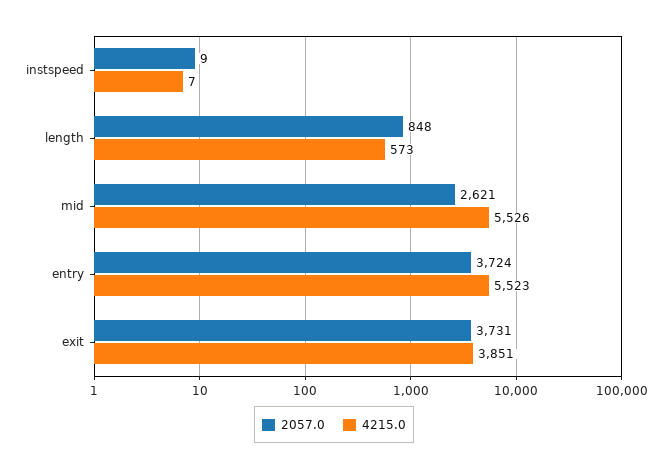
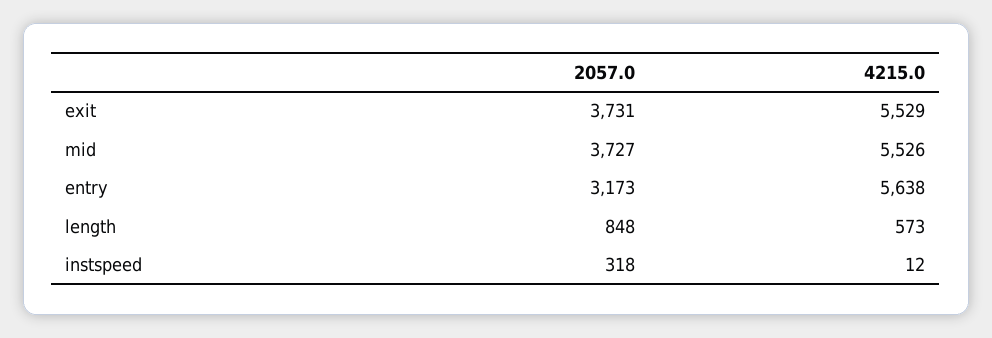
2057.0, instspeed: 9 -> 318
4215.0, instspeed: 7 -> 12
2057.0, mid: 2621 -> 3727
2057.0, entry: 3724 -> 3173
4215.0, entry: 5523 -> 5638
4215.0, exit: 3851 -> 5529

